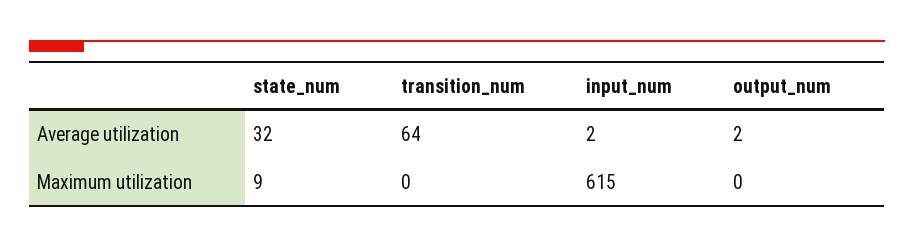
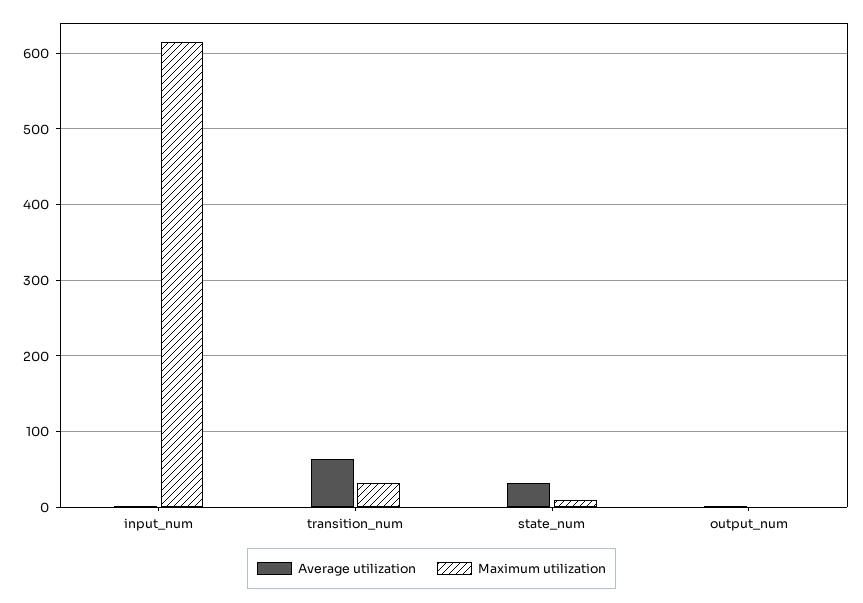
Maximum utilization, transition_num: 0 -> 30

